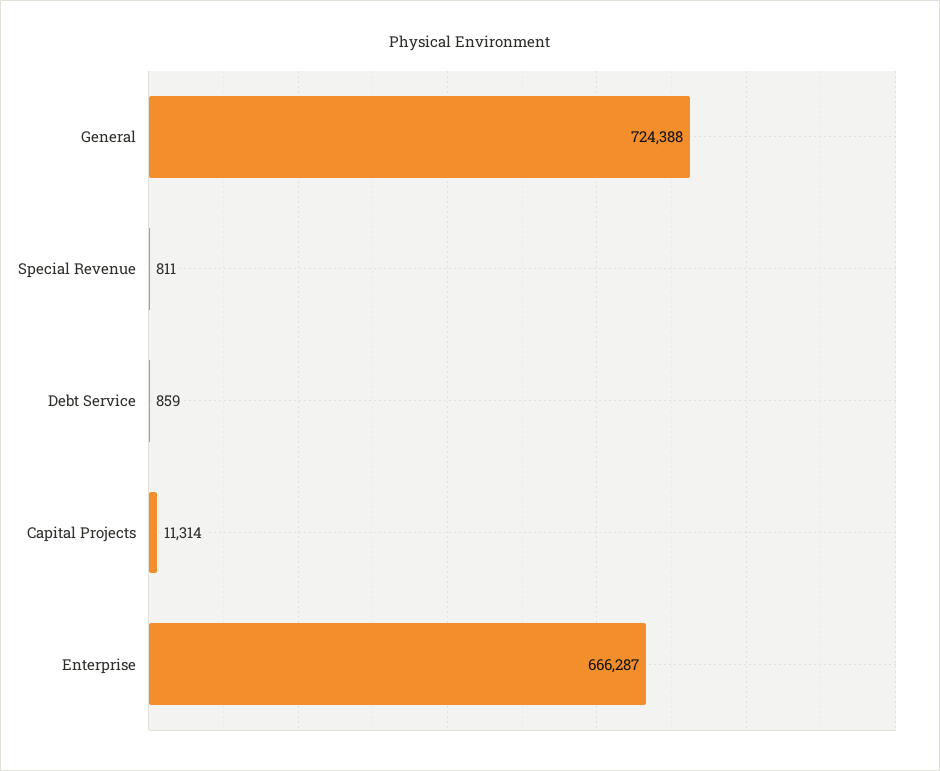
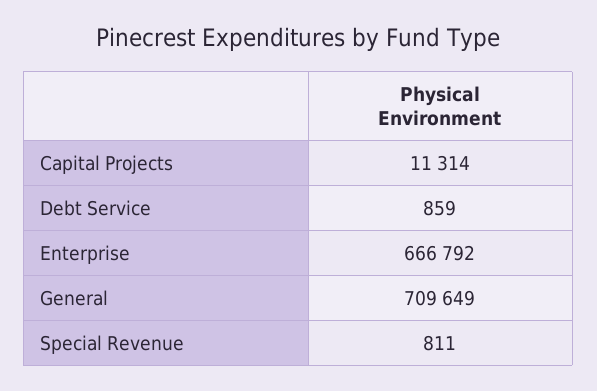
General: 724388 -> 709649
Enterprise: 666287 -> 666792

